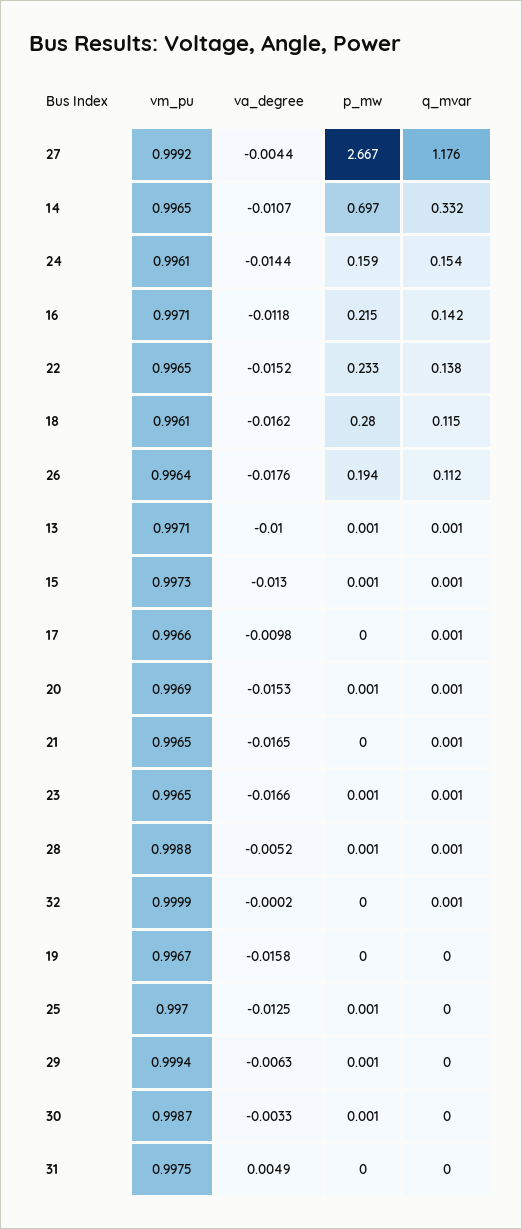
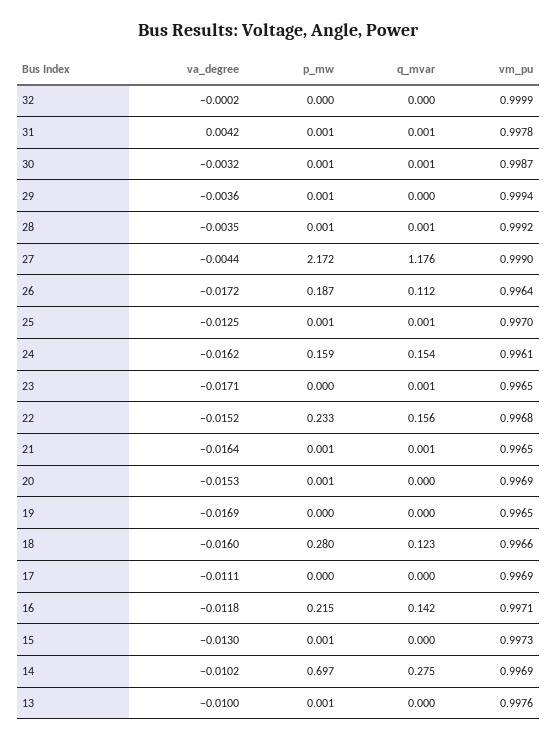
vm_pu, 27: 0.9992 -> 0.999
p_mw, 27: 2.667 -> 2.172
vm_pu, 14: 0.9965 -> 0.9969
va_degree, 14: -0.0107 -> -0.0102
q_mvar, 14: 0.332 -> 0.275
va_degree, 24: -0.0144 -> -0.0162
vm_pu, 22: 0.9965 -> 0.9968
q_mvar, 22: 0.138 -> 0.156
vm_pu, 18: 0.9961 -> 0.9966
va_degree, 18: -0.0162 -> -0.016
q_mvar, 18: 0.115 -> 0.123
va_degree, 26: -0.0176 -> -0.0172
p_mw, 26: 0.194 -> 0.187
vm_pu, 13: 0.9971 -> 0.9976
q_mvar, 13: 0.001 -> 0
q_mvar, 15: 0.001 -> 0
vm_pu, 17: 0.9966 -> 0.9969
va_degree, 17: -0.0098 -> -0.0111
q_mvar, 17: 0.001 -> 0
q_mvar, 20: 0.001 -> 0
va_degree, 21: -0.0165 -> -0.0164
p_mw, 21: 0 -> 0.001
va_degree, 23: -0.0166 -> -0.0171
p_mw, 23: 0.001 -> 0
vm_pu, 28: 0.9988 -> 0.9992
va_degree, 28: -0.0052 -> -0.0035
q_mvar, 32: 0.001 -> 0
vm_pu, 19: 0.9967 -> 0.9965
va_degree, 19: -0.0158 -> -0.0169
q_mvar, 25: 0 -> 0.001
va_degree, 29: -0.0063 -> -0.0036
va_degree, 30: -0.0033 -> -0.0032
q_mvar, 30: 0 -> 0.001
vm_pu, 31: 0.9975 -> 0.9978
va_degree, 31: 0.0049 -> 0.0042
p_mw, 31: 0 -> 0.001
q_mvar, 31: 0 -> 0.001

